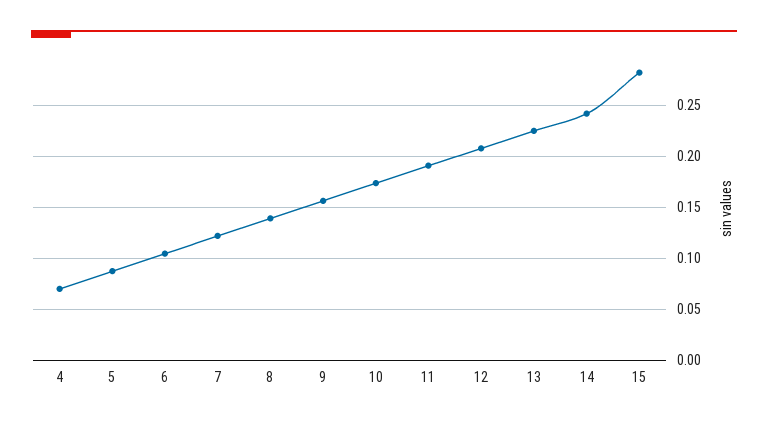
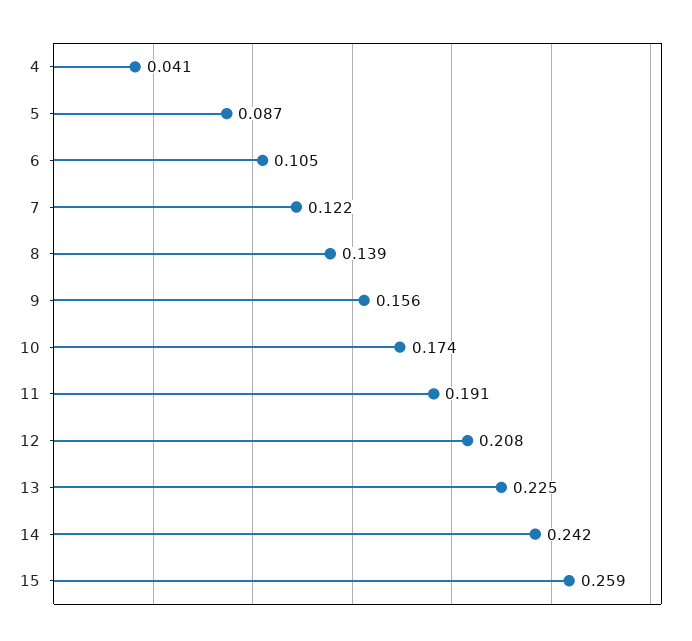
4: 0.07 -> 0.041
15: 0.28 -> 0.259

